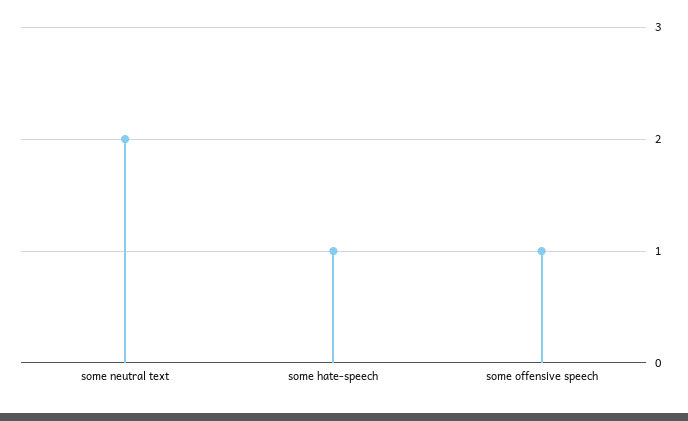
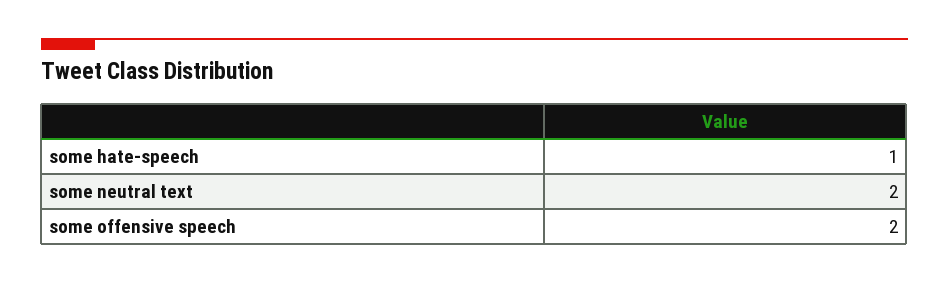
some offensive speech: 1 -> 2

